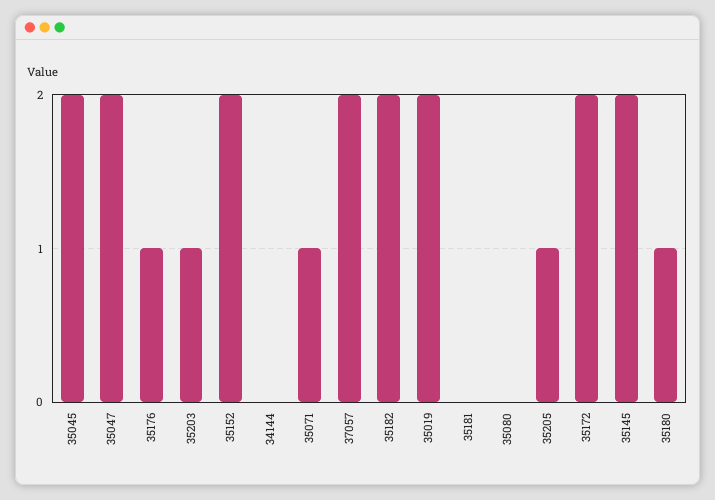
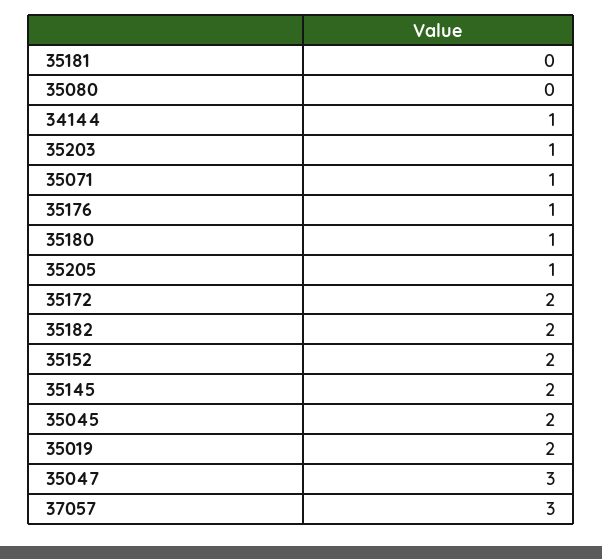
35047: 2 -> 3
34144: 0 -> 1
37057: 2 -> 3

